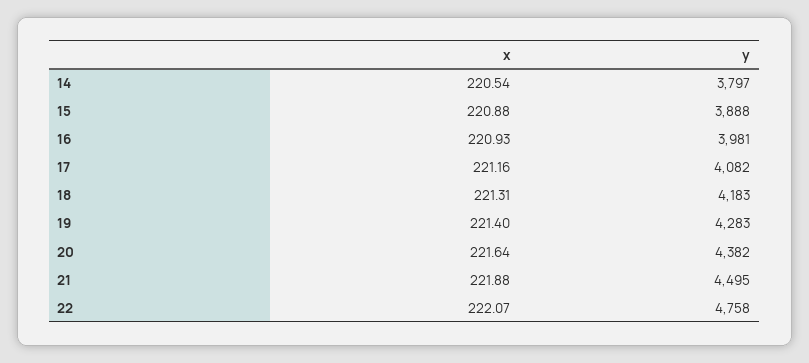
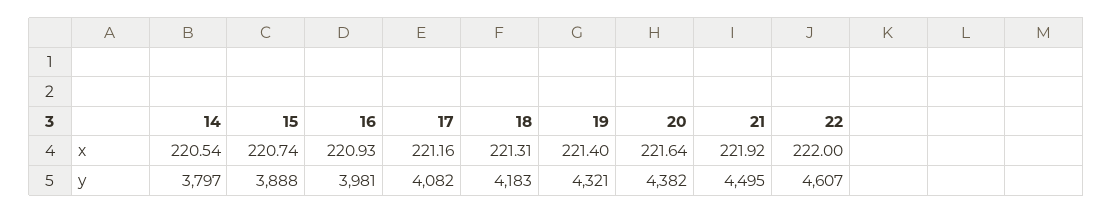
x, 15: 220.88 -> 220.74
y, 19: 4283 -> 4321
x, 21: 221.88 -> 221.92
x, 22: 222.07 -> 222
y, 22: 4758 -> 4607

